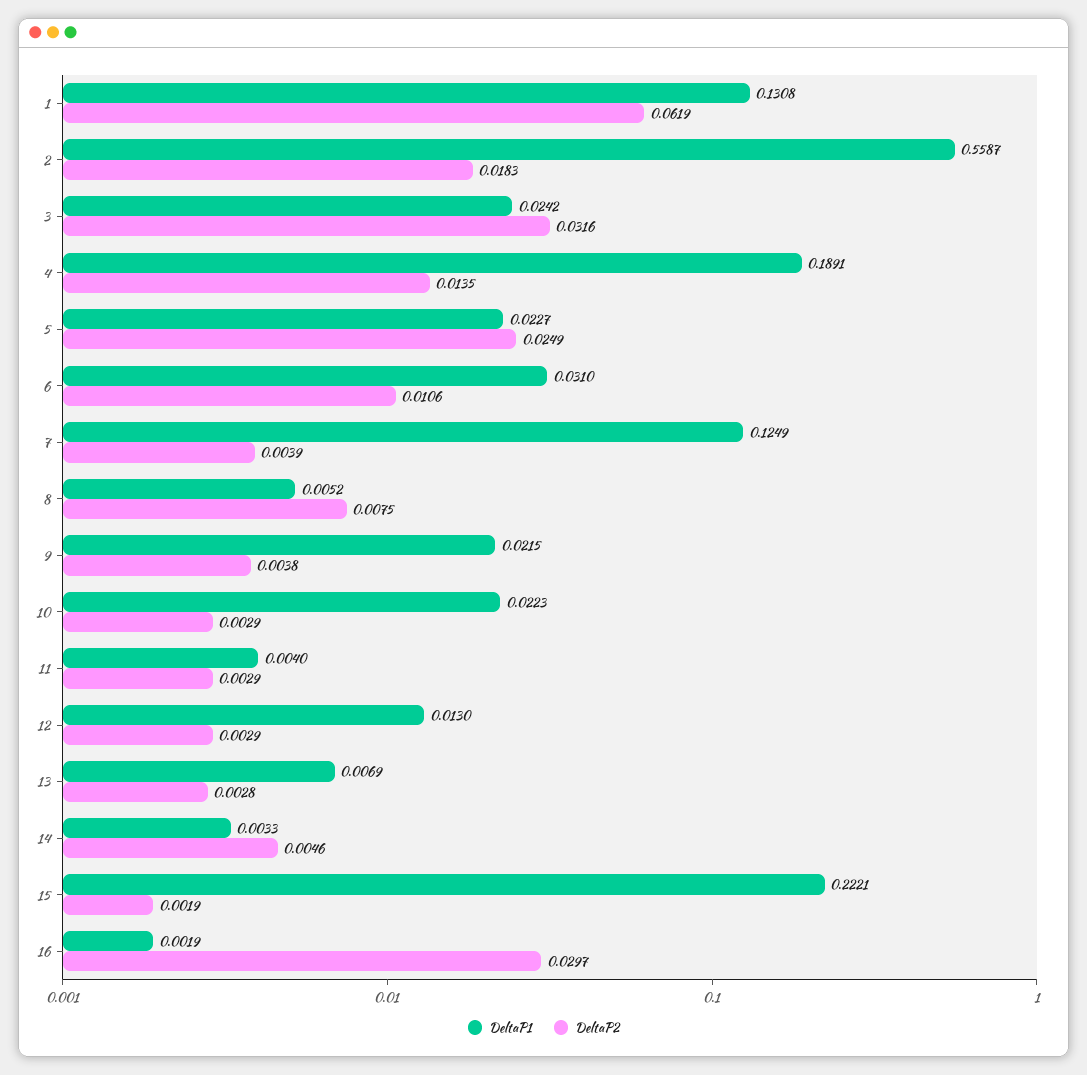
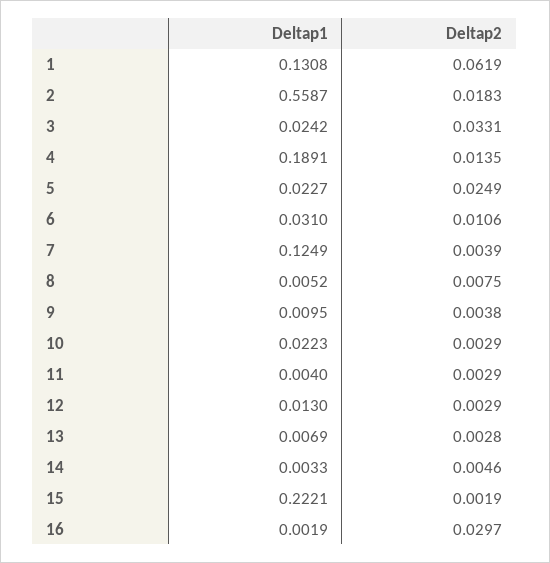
DeltaP2, 3: 0.0316 -> 0.0331
DeltaP1, 9: 0.0215 -> 0.0095

